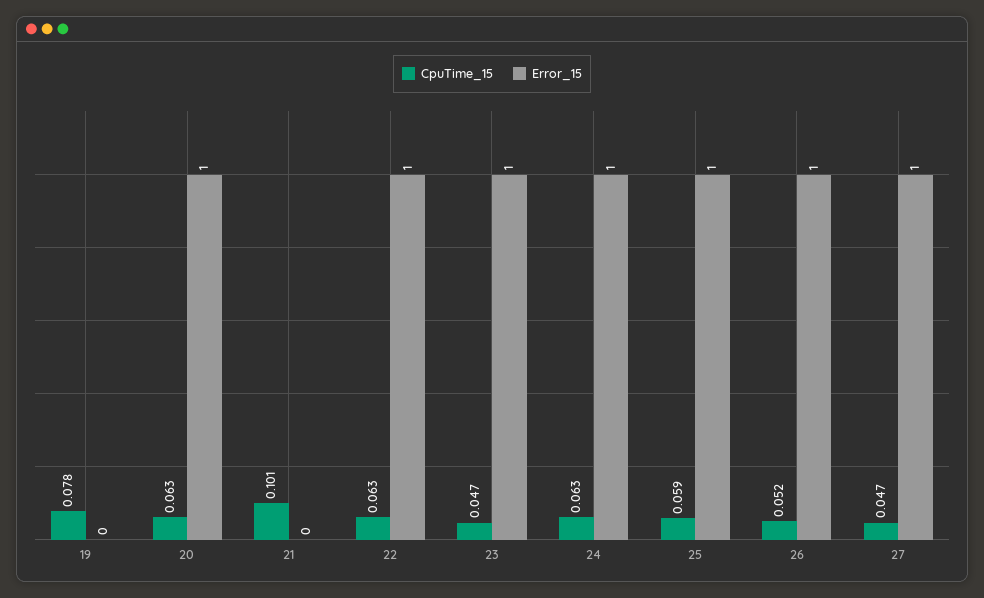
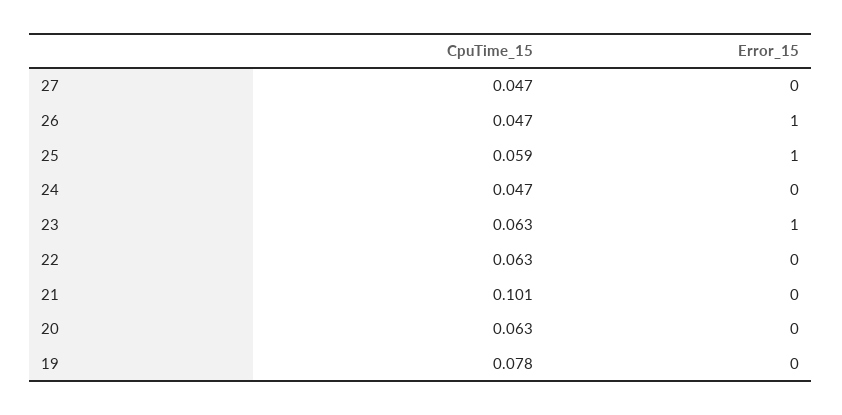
Error_15, 20: 1 -> 0
Error_15, 22: 1 -> 0
CpuTime_15, 23: 0.047 -> 0.063
CpuTime_15, 24: 0.063 -> 0.047
Error_15, 24: 1 -> 0
CpuTime_15, 26: 0.052 -> 0.047
Error_15, 27: 1 -> 0

